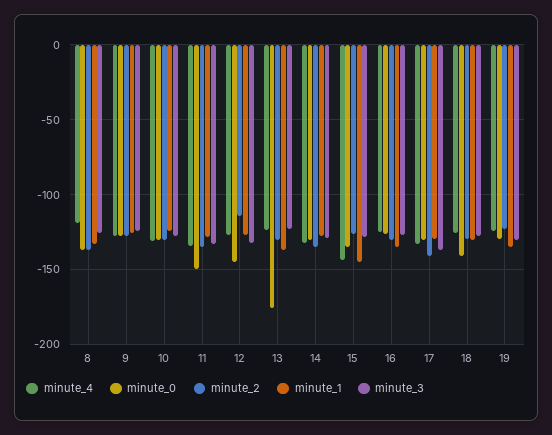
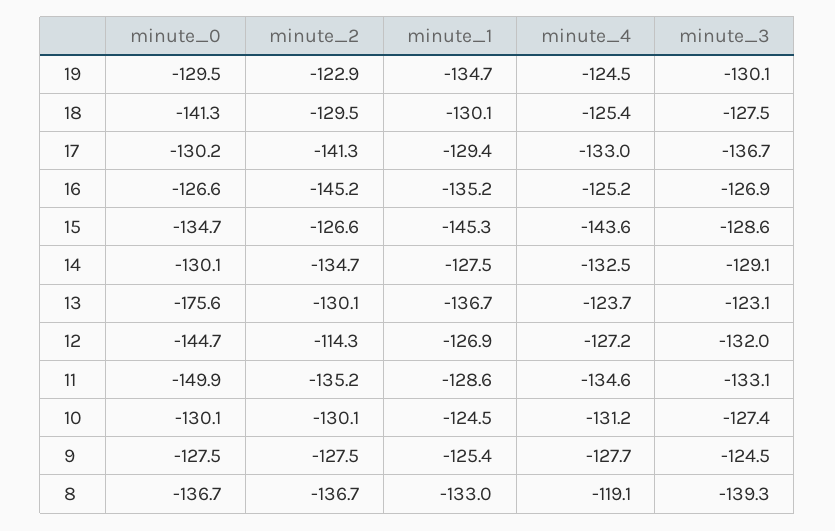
minute_3, 8: -125 -> -139.3
minute_2, 16: -130 -> -145.2

